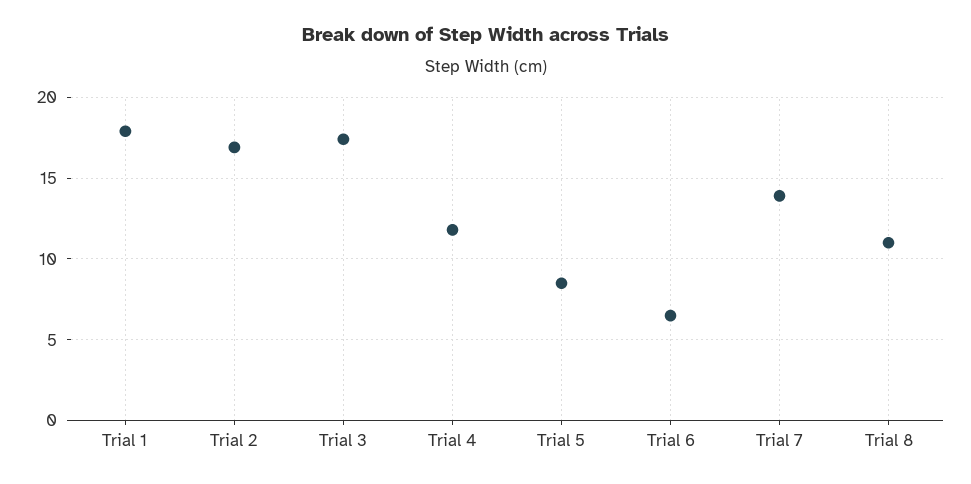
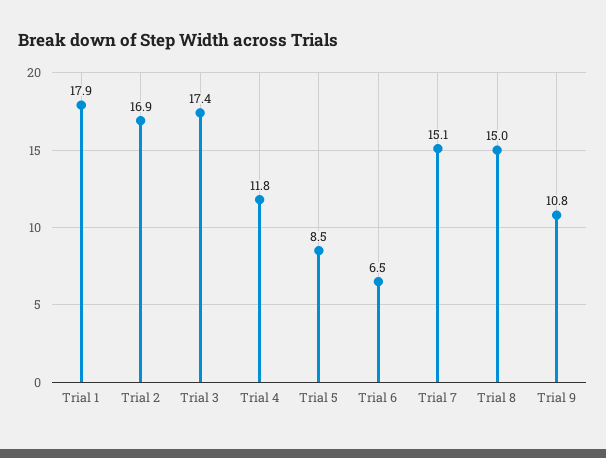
Trial 7: 14 -> 15.1
Trial 8: 11 -> 15
Trial 9: none -> 10.8

